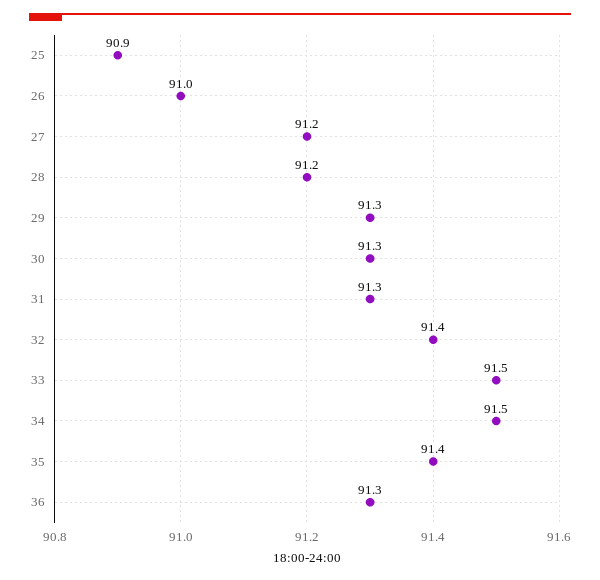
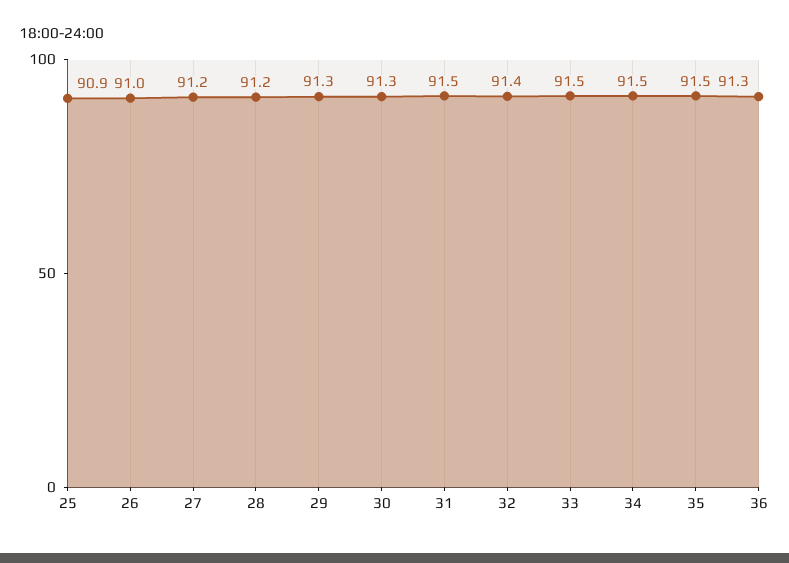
31: 91.3 -> 91.5
35: 91.4 -> 91.5

